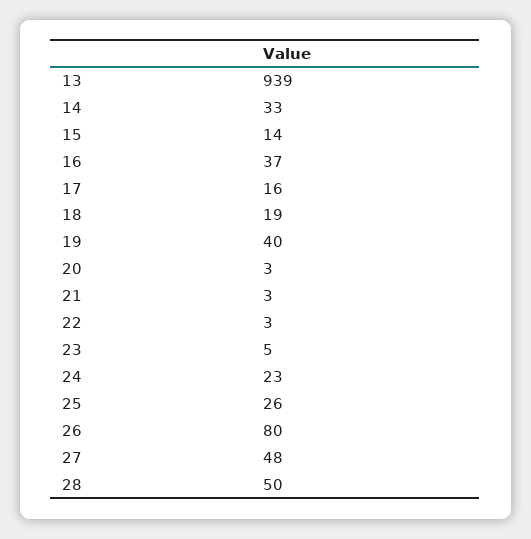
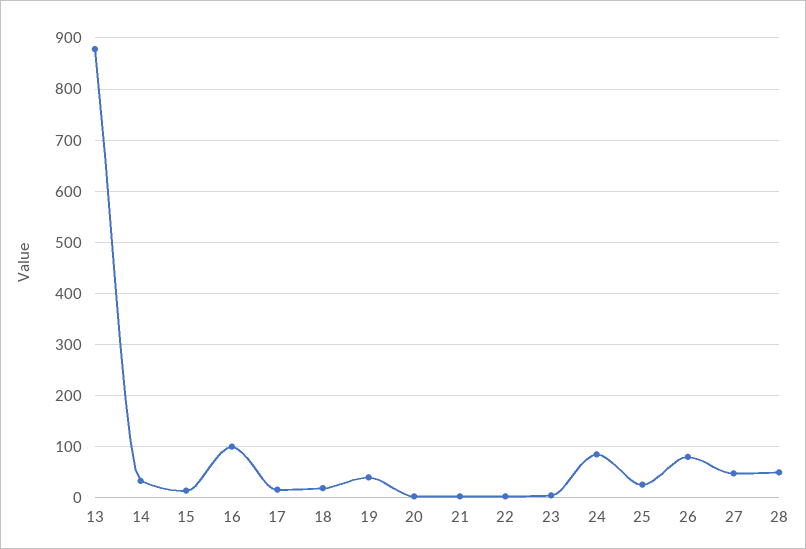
13: 939 -> 880
16: 37 -> 100
24: 23 -> 80

